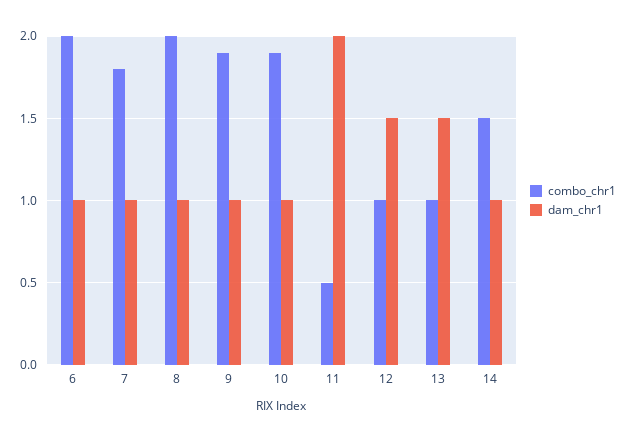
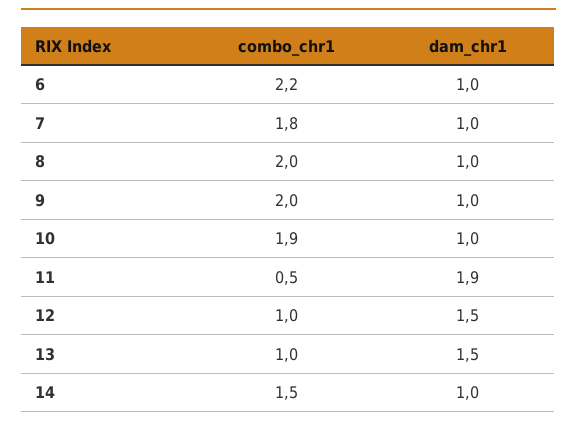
combo_chr1, 6: 2 -> 2.2
combo_chr1, 9: 1.9 -> 2
dam_chr1, 11: 2 -> 1.9

